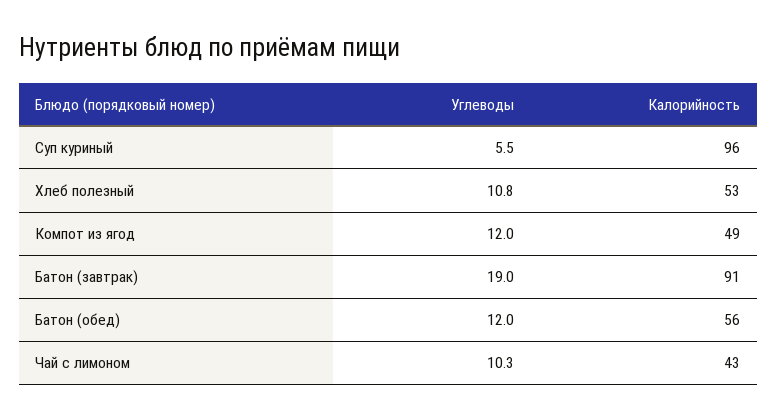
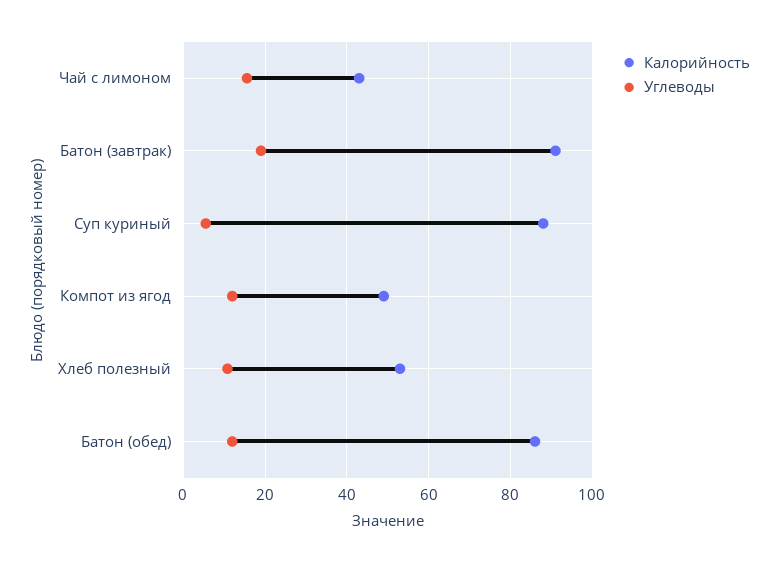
Калорийность, Суп куриный: 96 -> 88
Калорийность, Батон (обед): 56 -> 86
Углеводы, Чай с лимоном: 10.3 -> 16

